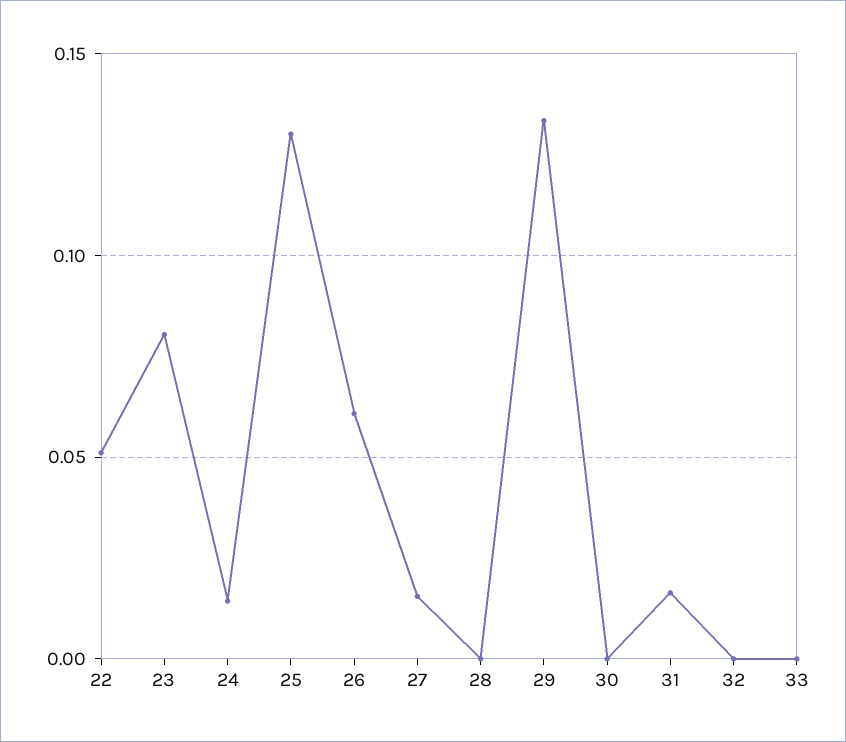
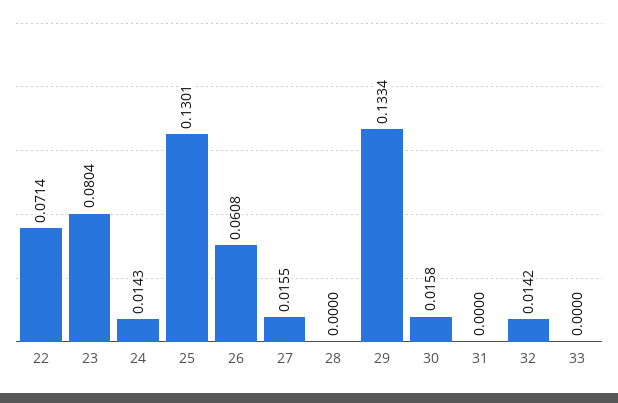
22: 0.05 -> 0.0714
30: 0 -> 0.0158
31: 0.015 -> 0
32: 0 -> 0.0142

